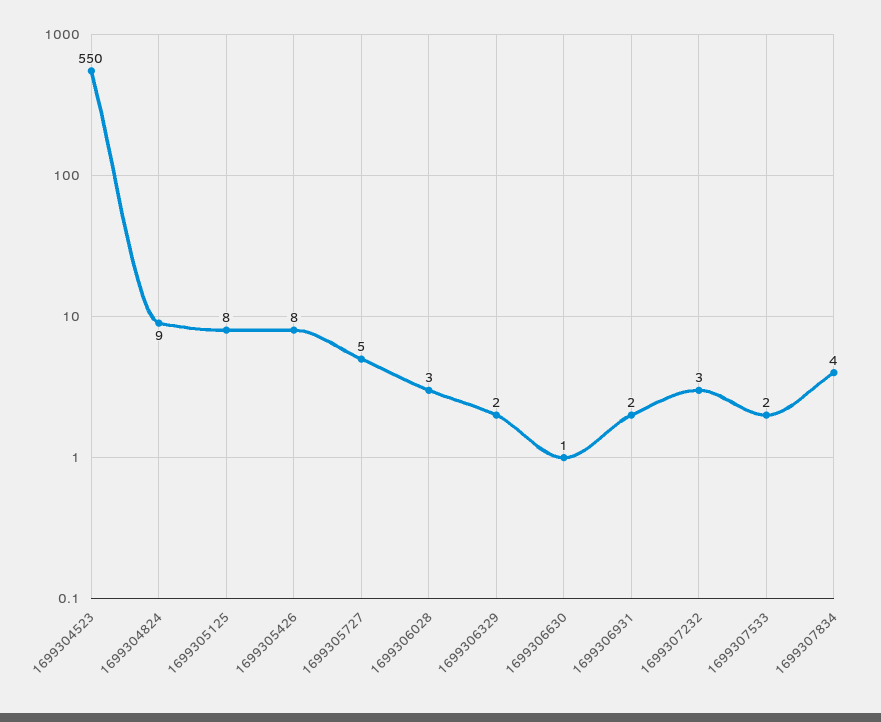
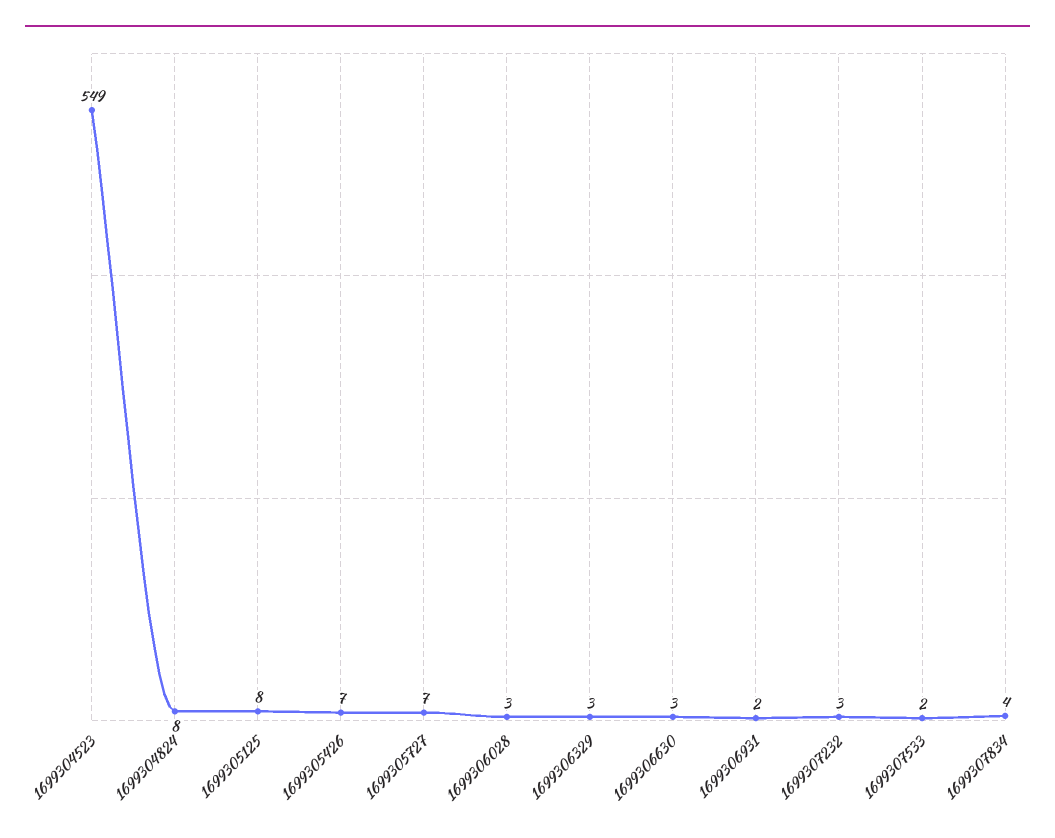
1699304523: 550 -> 549
1699304824: 9 -> 8
1699305426: 8 -> 7
1699305727: 5 -> 7
1699306329: 2 -> 3
1699306630: 1 -> 3

